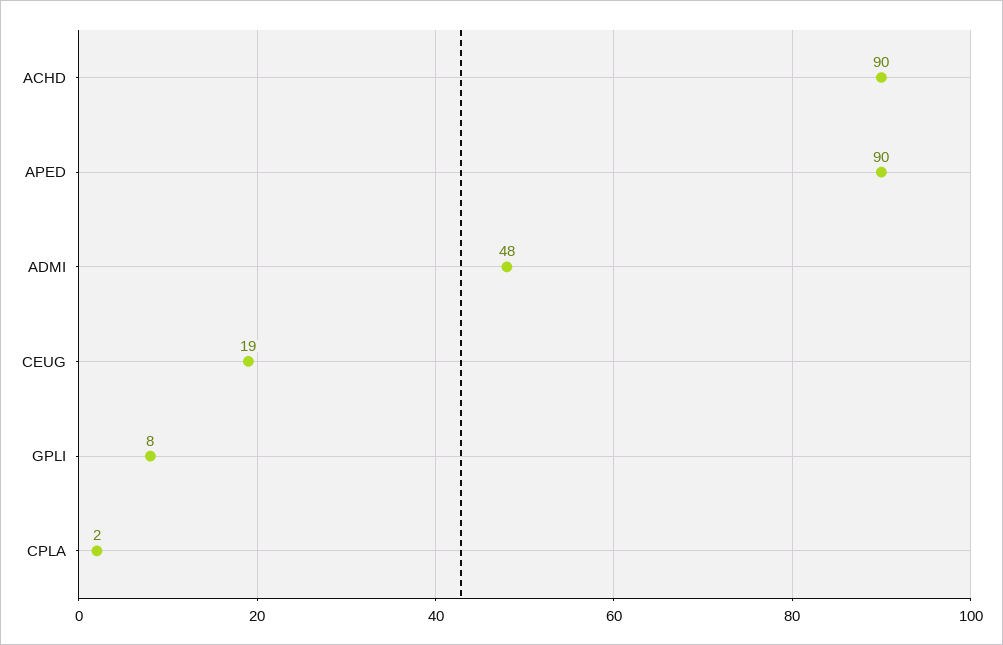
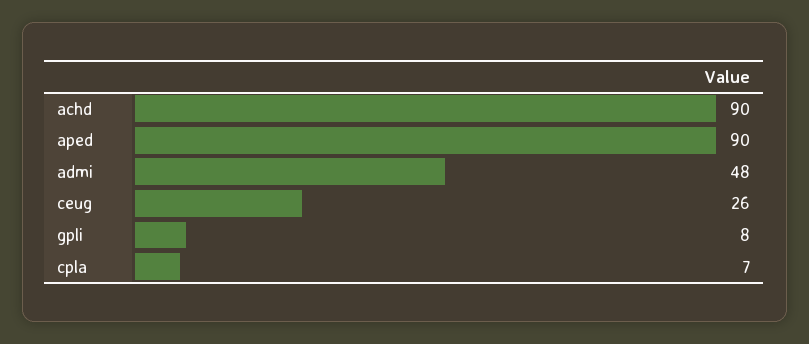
CEUG: 19 -> 26
CPLA: 2 -> 7

